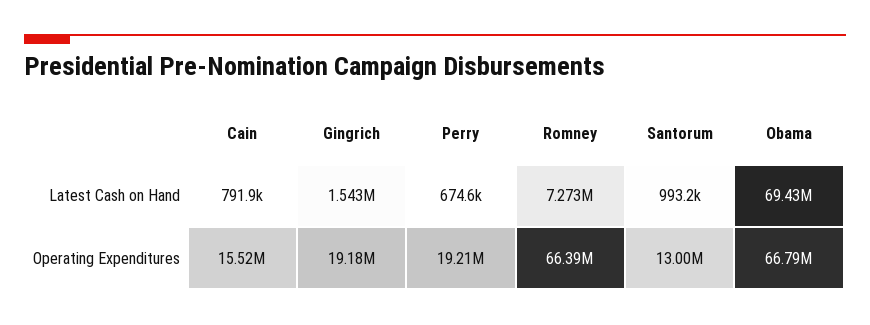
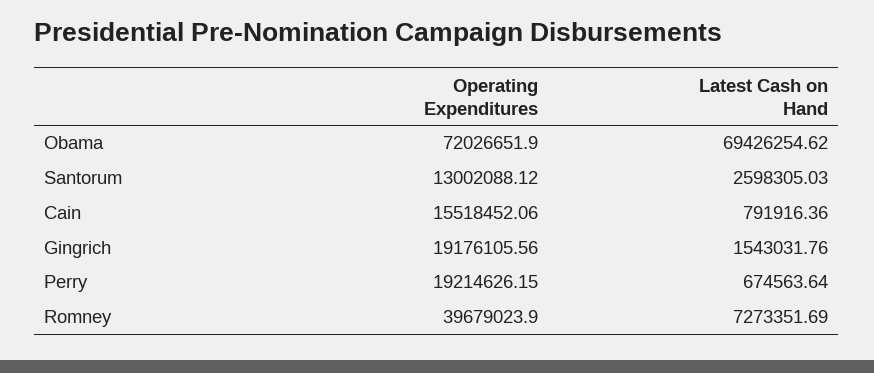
Santorum, Latest Cash on Hand: 993200 -> 2598305.03
Romney, Operating Expenditures: 66390000 -> 39679023.9
Obama, Operating Expenditures: 66790000 -> 72026651.9

